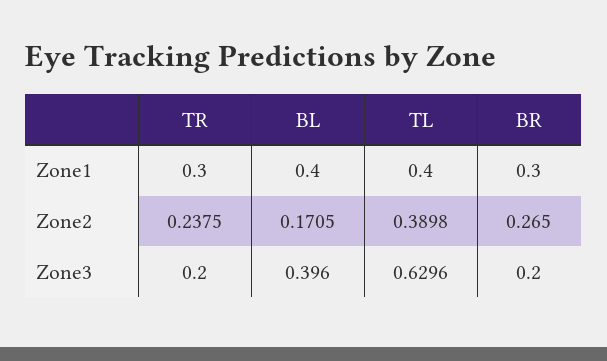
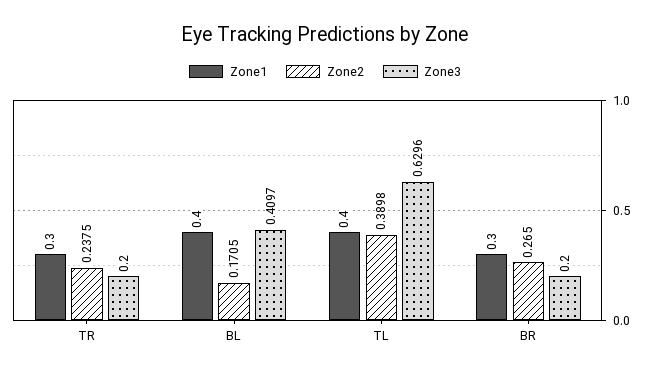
Zone3, BL: 0.396 -> 0.4097

